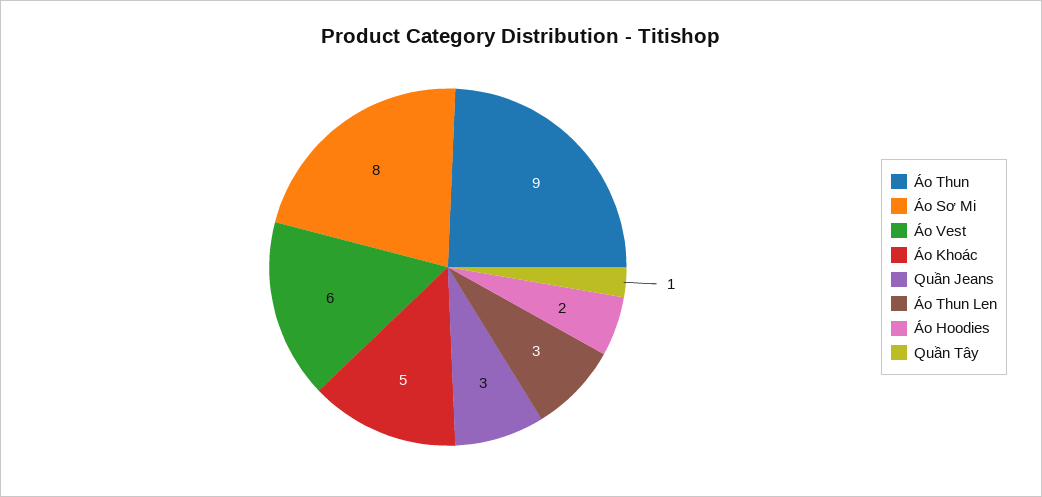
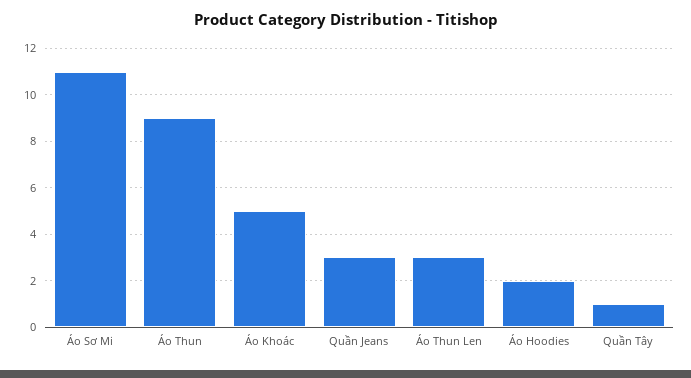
Áo Sơ Mi: 8 -> 11
Áo Vest: 6 -> none

